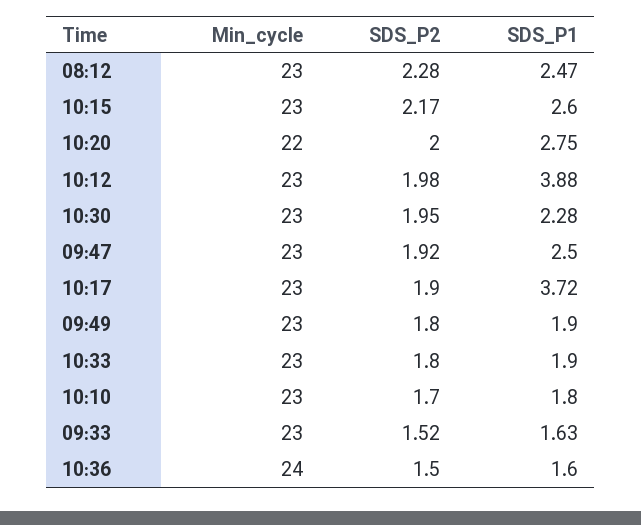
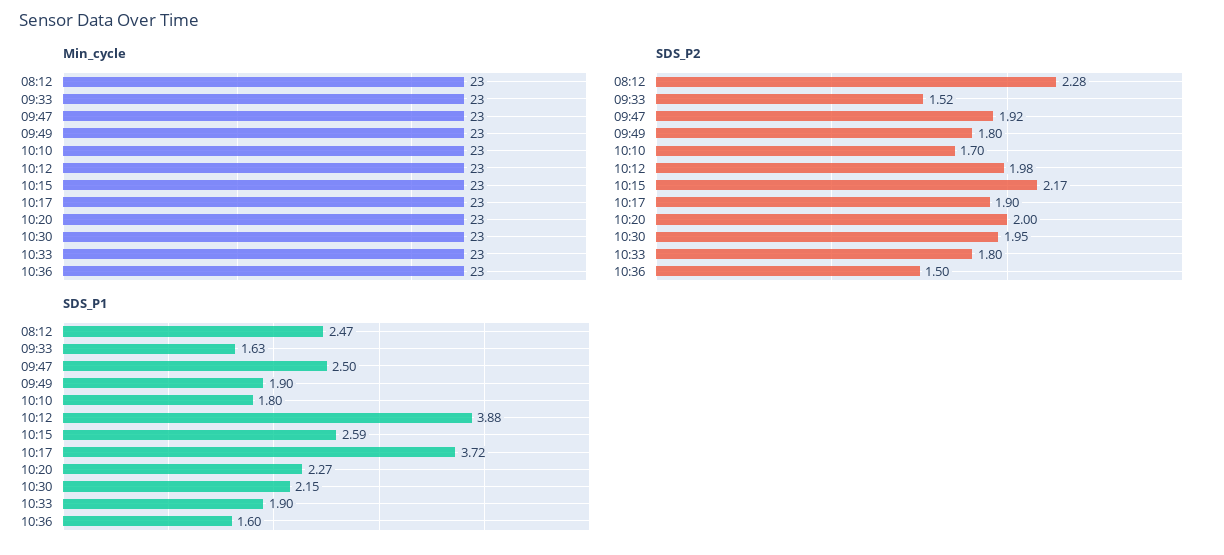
SDS_P1, 10:15: 2.6 -> 2.59
Min_cycle, 10:20: 22 -> 23
SDS_P1, 10:20: 2.75 -> 2.27
SDS_P1, 10:30: 2.28 -> 2.15
Min_cycle, 10:36: 24 -> 23

